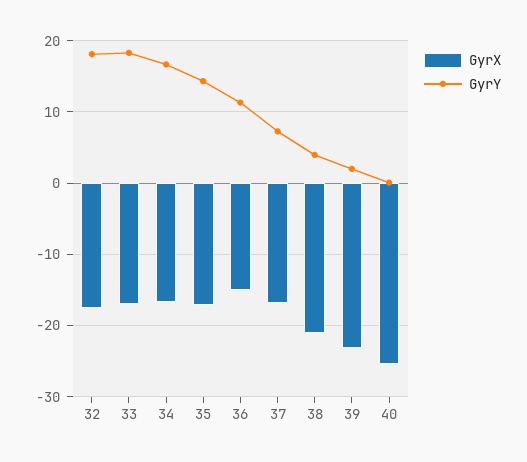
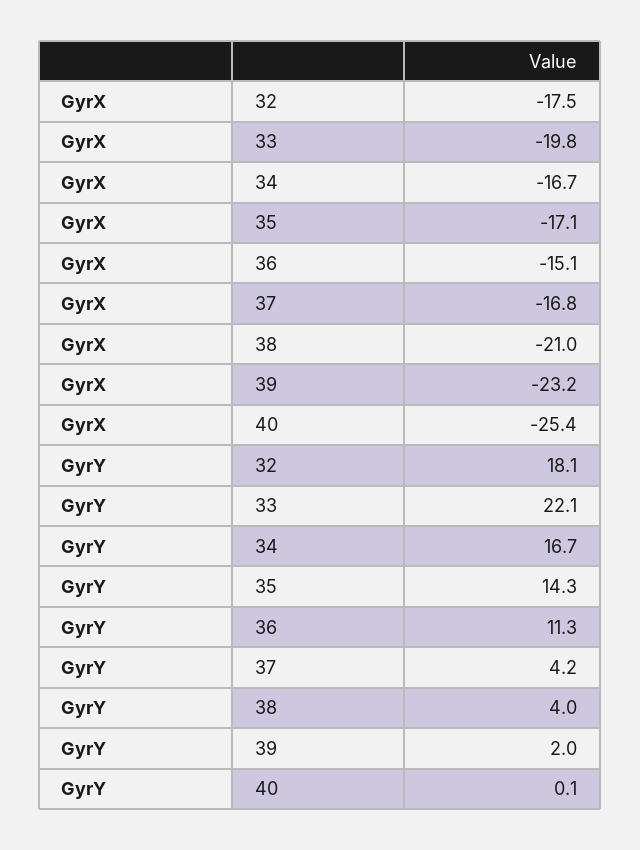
GyrX, 33: -17 -> -19.8
GyrY, 33: 18 -> 22.1
GyrY, 37: 7 -> 4.2

